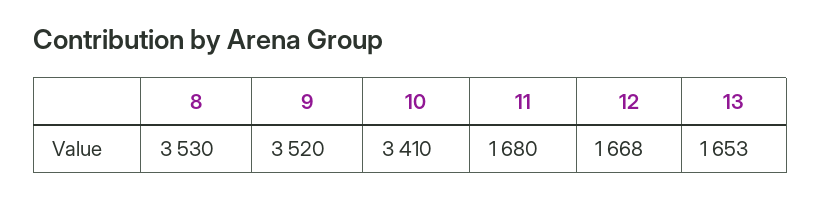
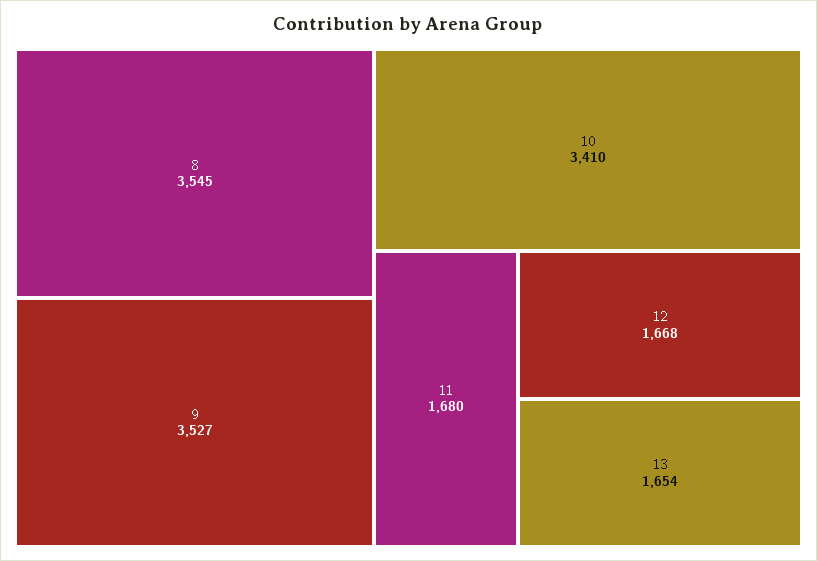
8: 3530 -> 3545
9: 3520 -> 3527
13: 1653 -> 1654

